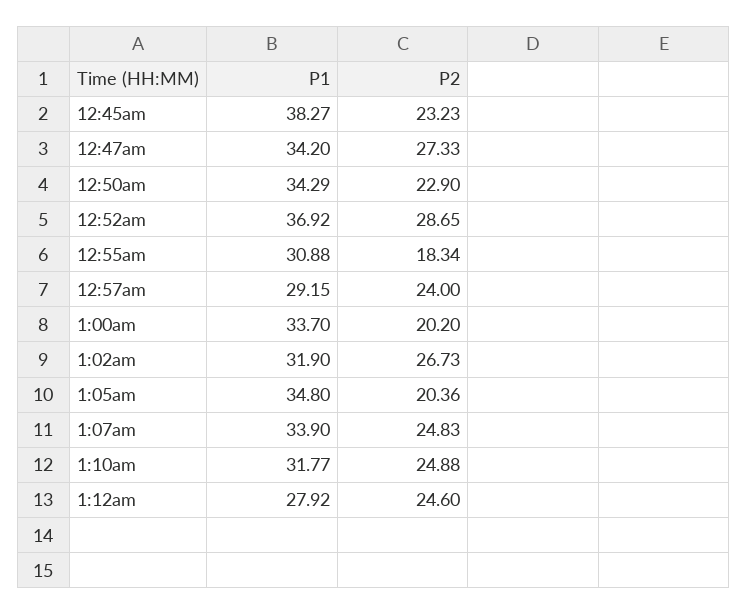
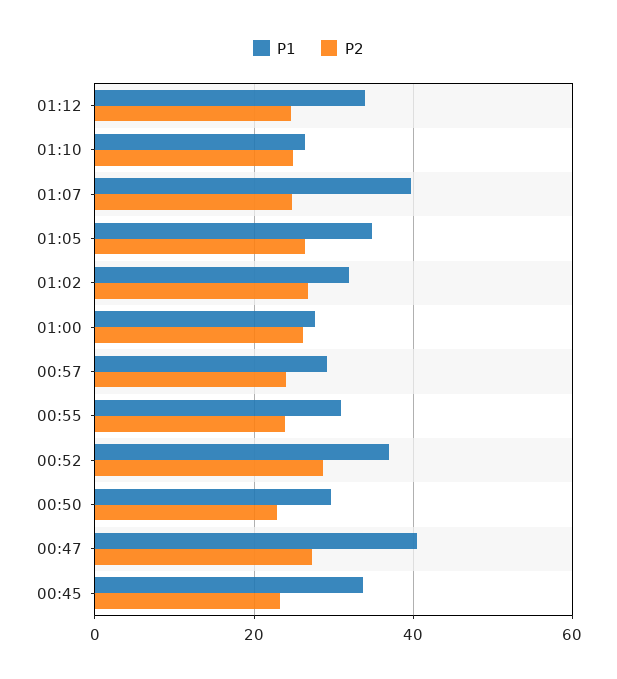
P1, 12:45am: 38.27 -> 34
P1, 12:47am: 34.2 -> 40
P1, 12:50am: 34.29 -> 30
P2, 12:55am: 18.34 -> 24
P1, 1:00am: 33.7 -> 28
P2, 1:00am: 20.2 -> 26
P2, 1:05am: 20.36 -> 26
P1, 1:07am: 33.9 -> 40
P1, 1:10am: 31.77 -> 26
P1, 1:12am: 27.92 -> 34

